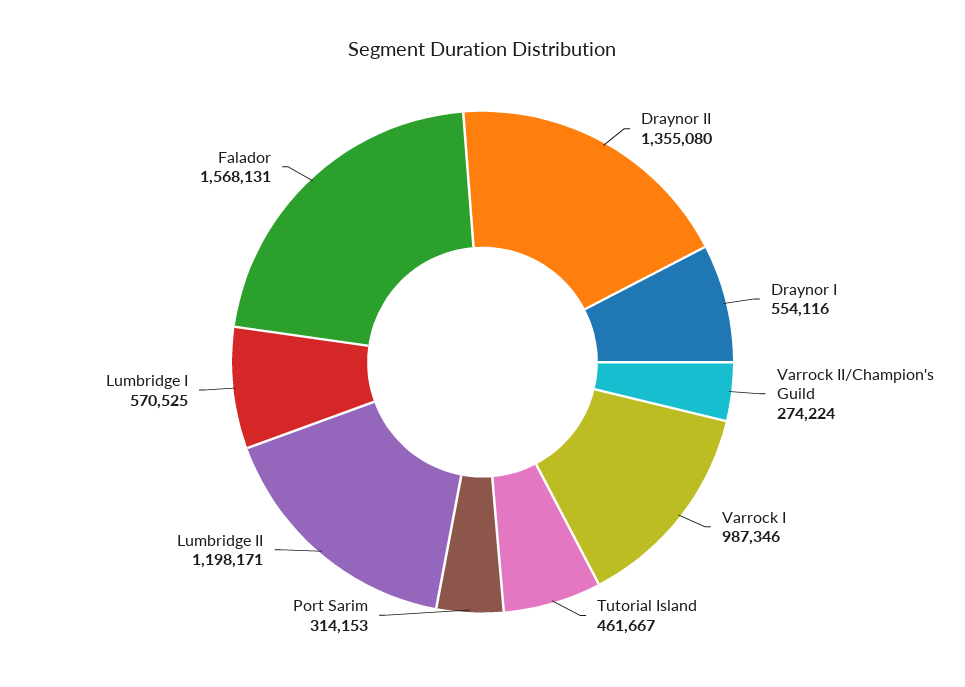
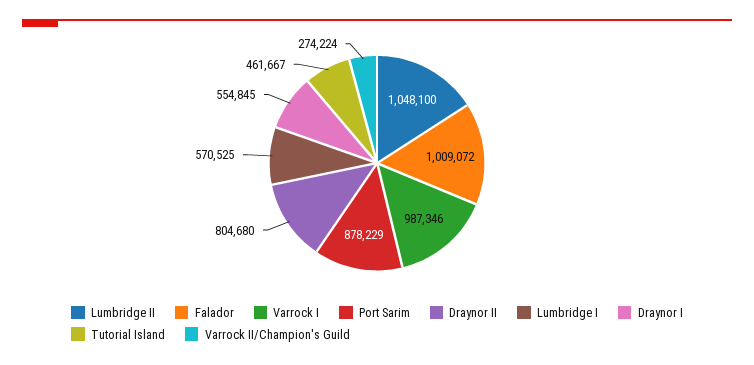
Draynor II: 1355080 -> 804680
Draynor I: 554116 -> 554845
Port Sarim: 314153 -> 878229
Lumbridge II: 1198171 -> 1048100
Falador: 1568131 -> 1009072

